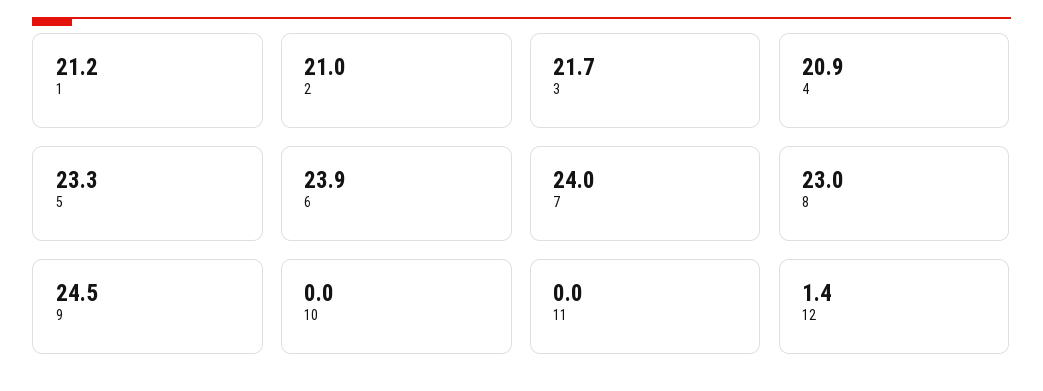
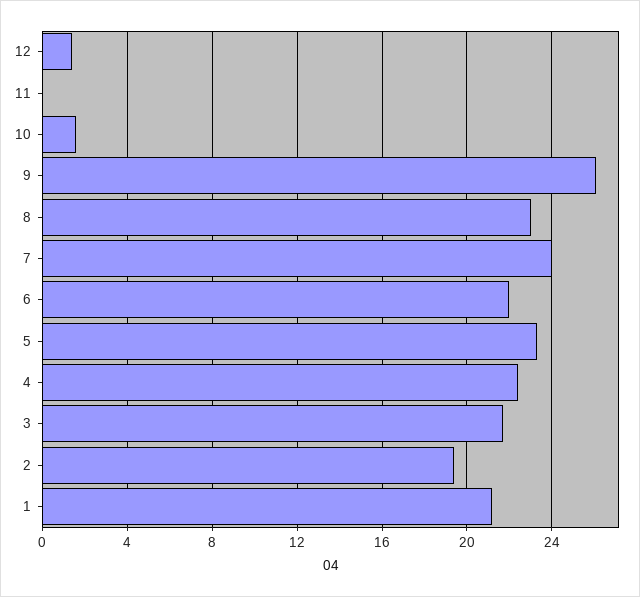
2: 21 -> 19.5
4: 20.9 -> 22.5
6: 23.9 -> 22
9: 24.5 -> 26
10: 0 -> 1.5

